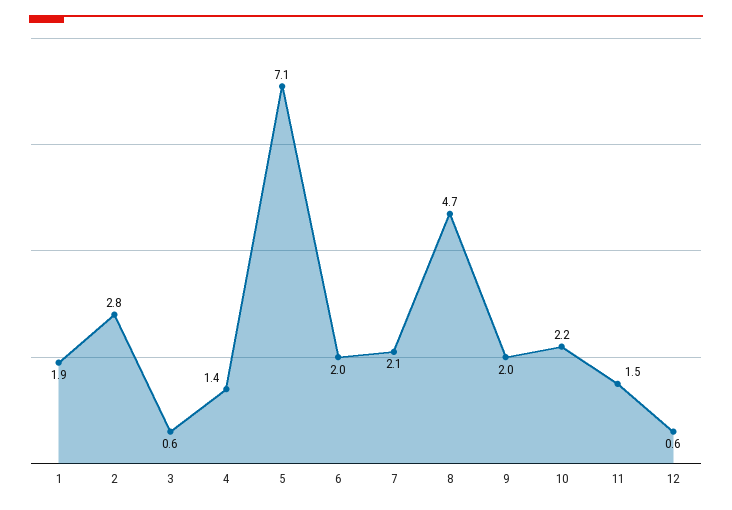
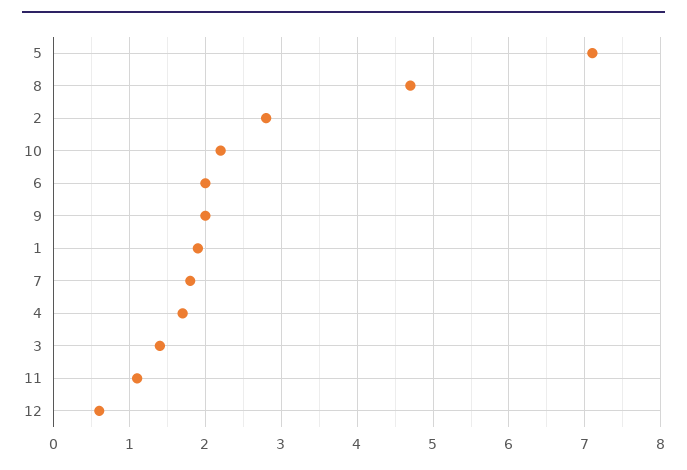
3: 0.6 -> 1.4
4: 1.4 -> 1.7
7: 2.1 -> 1.8
11: 1.5 -> 1.1

